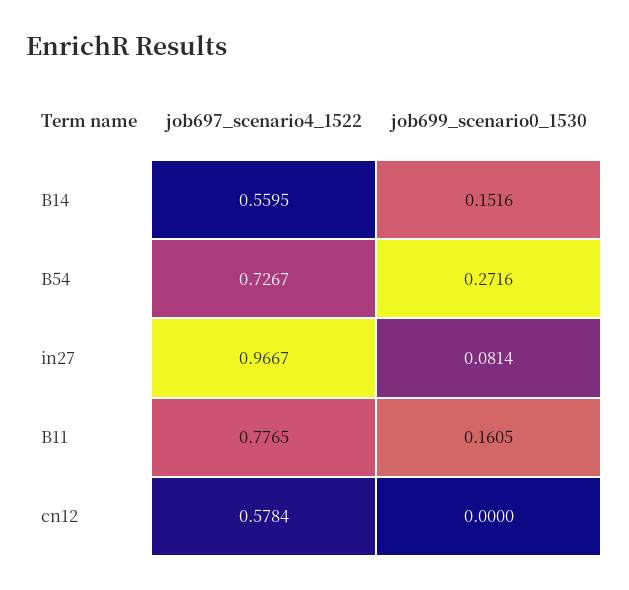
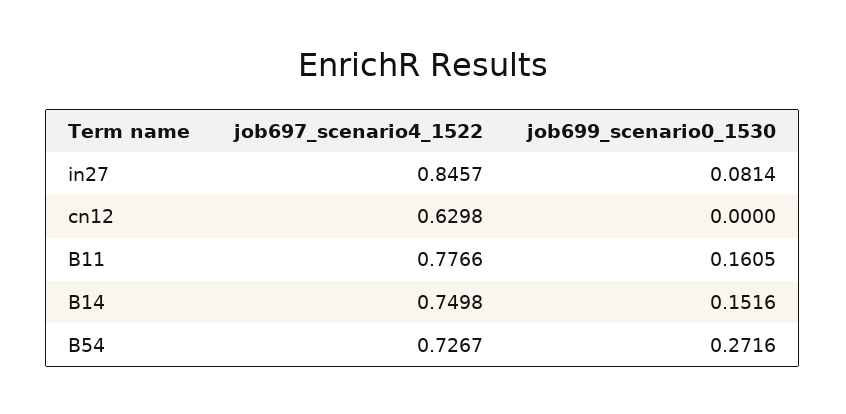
job697_scenario4_1522, B14: 0.5595 -> 0.7498
job697_scenario4_1522, in27: 0.9667 -> 0.8457
job697_scenario4_1522, B11: 0.7765 -> 0.7766
job697_scenario4_1522, cn12: 0.5784 -> 0.6298

